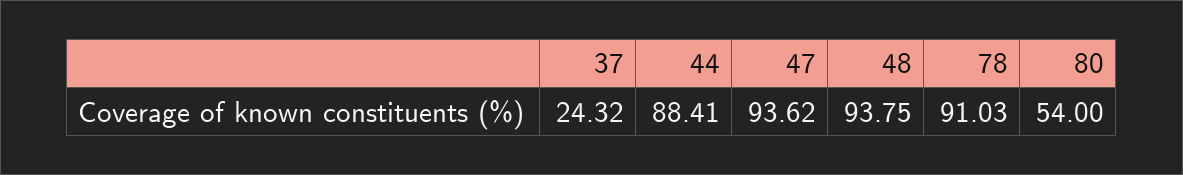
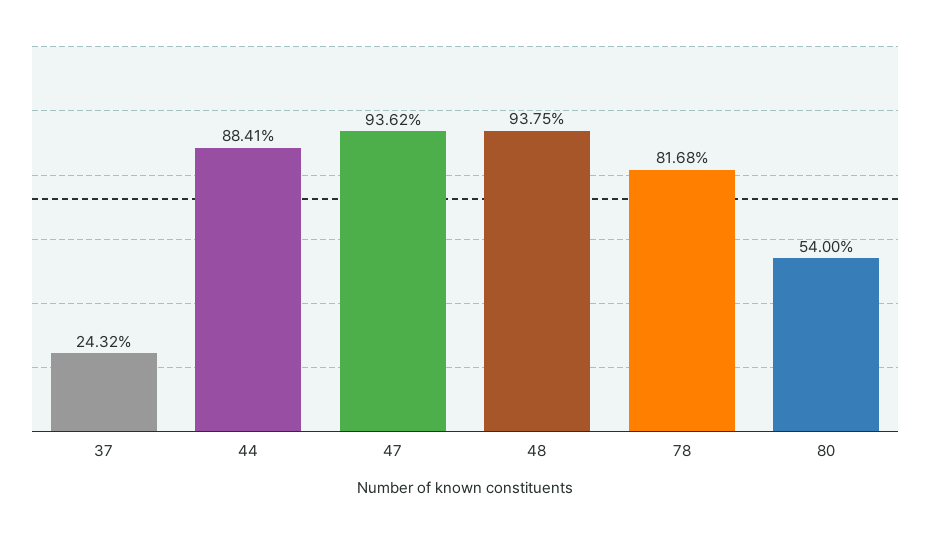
78: 91.03 -> 81.68

